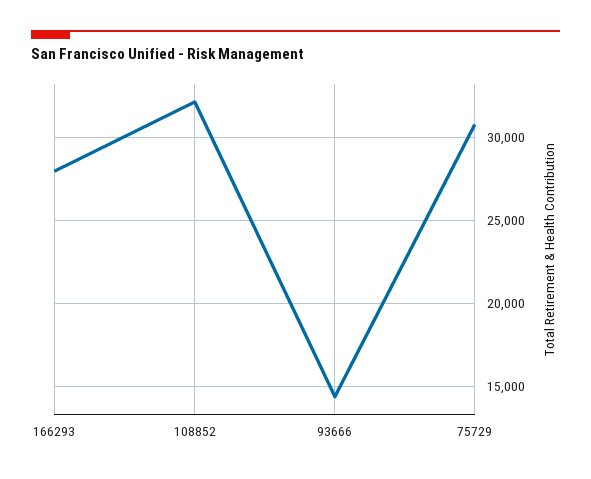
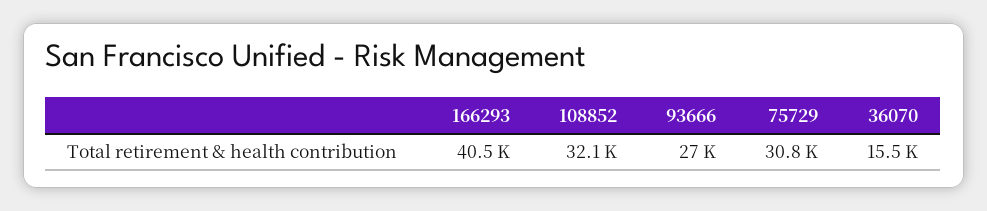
166293: 28000 -> 40500
93666: 14500 -> 27000
36070: none -> 15500

